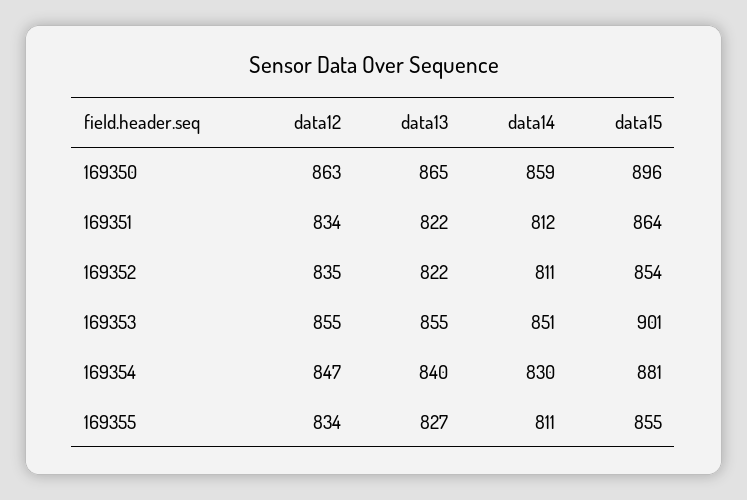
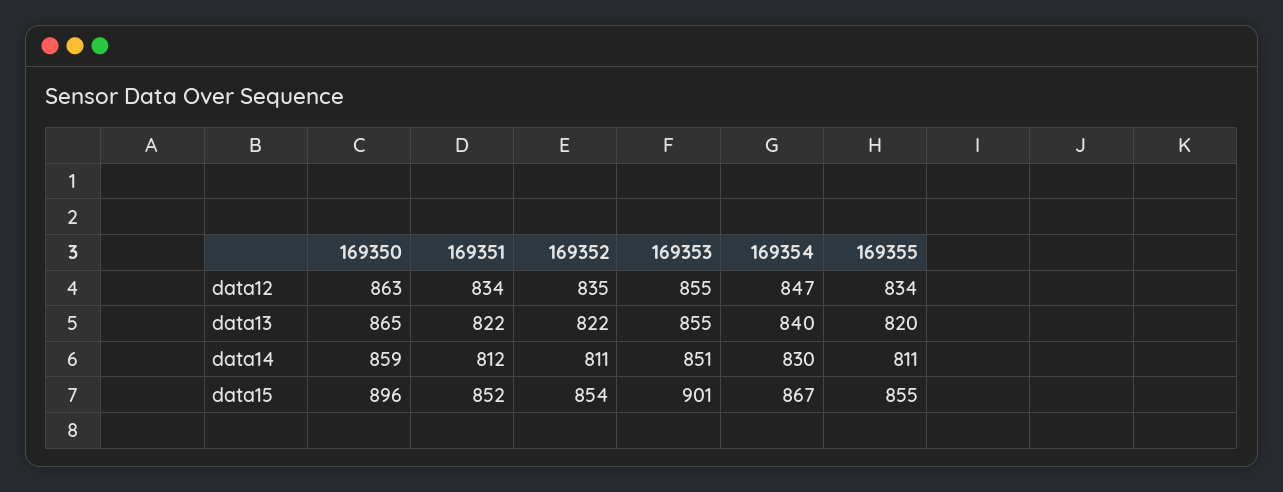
data15, 169351: 864 -> 852
data15, 169354: 881 -> 867
data13, 169355: 827 -> 820

